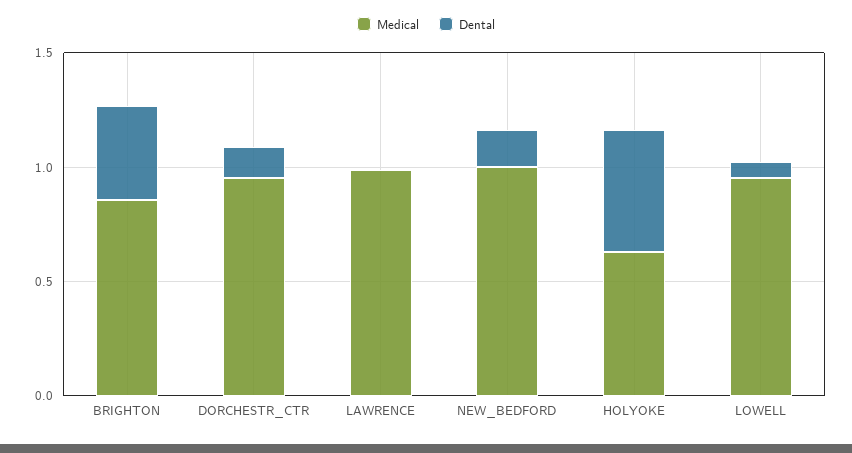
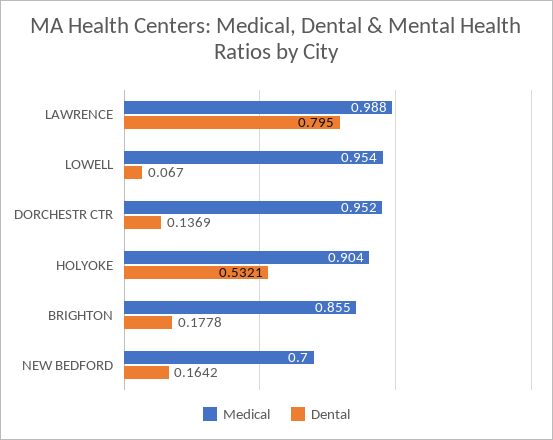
Dental, BRIGHTON: 0.4 -> 0.1778
Dental, LAWRENCE: 0 -> 0.795
Medical, NEW_BEDFORD: 1 -> 0.7
Medical, HOLYOKE: 0.6 -> 0.904

